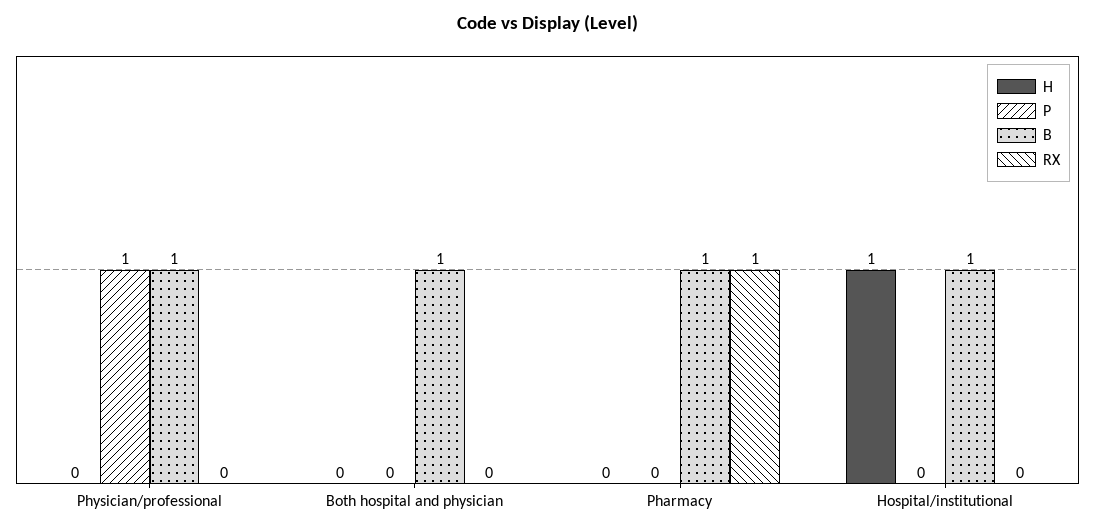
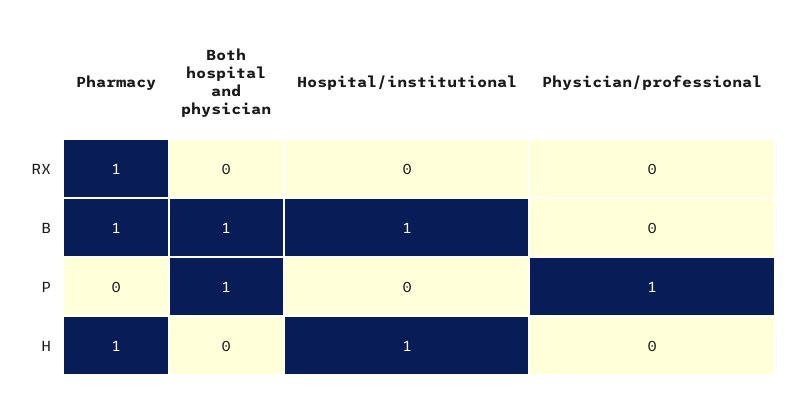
B, Physician/professional: 1 -> 0
P, Both hospital and physician: 0 -> 1
H, Pharmacy: 0 -> 1

